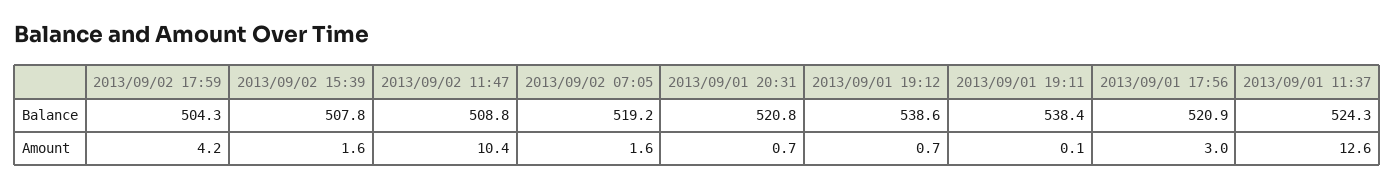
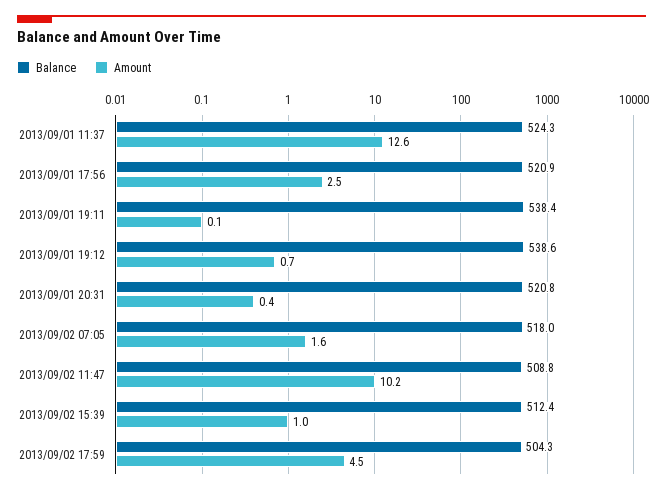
Balance, 2013/09/02 15:39: 507.8 -> 512.4
Balance, 2013/09/02 07:05: 519.2 -> 518
Amount, 2013/09/02 17:59: 4.2 -> 4.5
Amount, 2013/09/02 15:39: 1.6 -> 1
Amount, 2013/09/02 11:47: 10.4 -> 10.2
Amount, 2013/09/01 20:31: 0.7 -> 0.4
Amount, 2013/09/01 17:56: 3 -> 2.5

